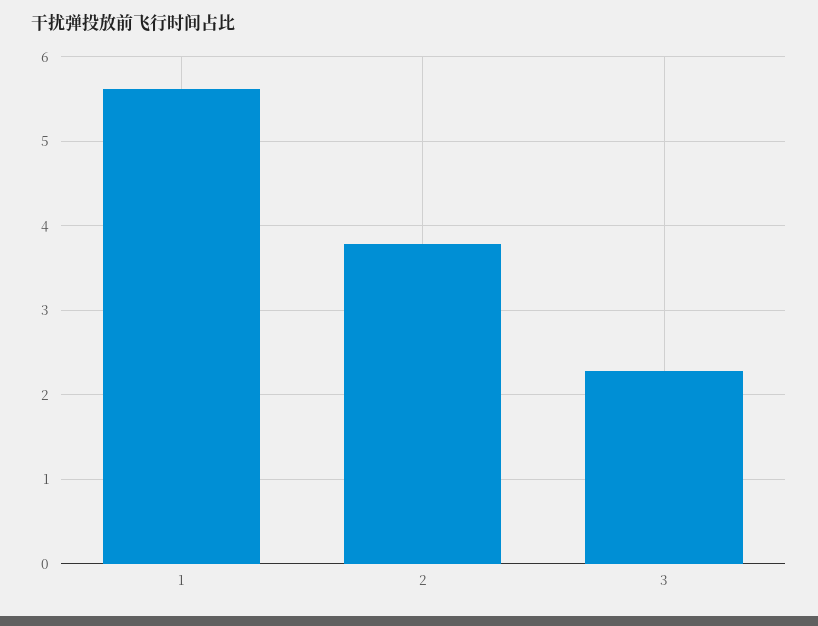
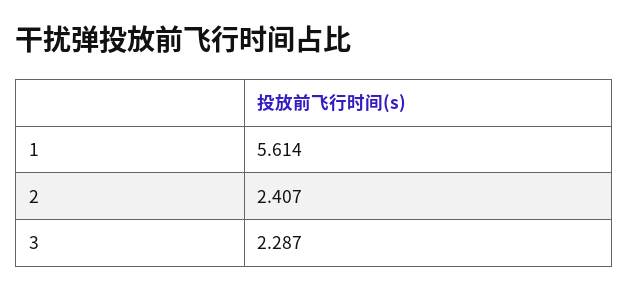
2: 3.8 -> 2.407

